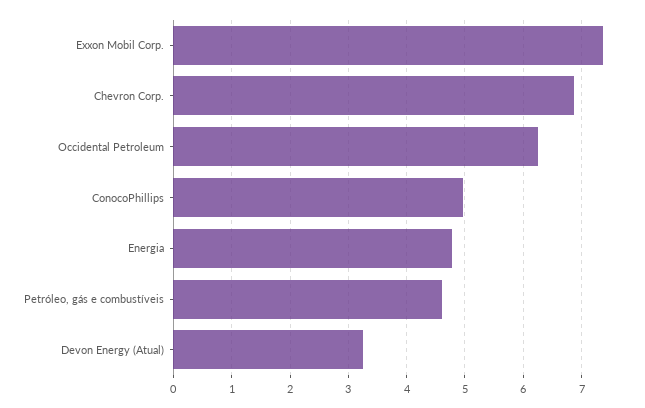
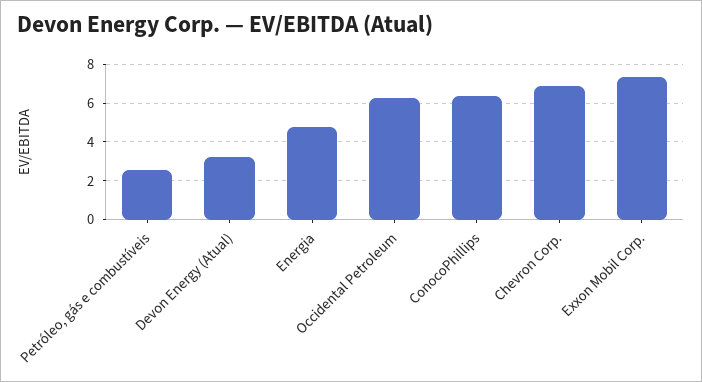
ConocoPhillips: 5 -> 6.5
Petróleo, gás e combustíveis: 4.6 -> 2.5

